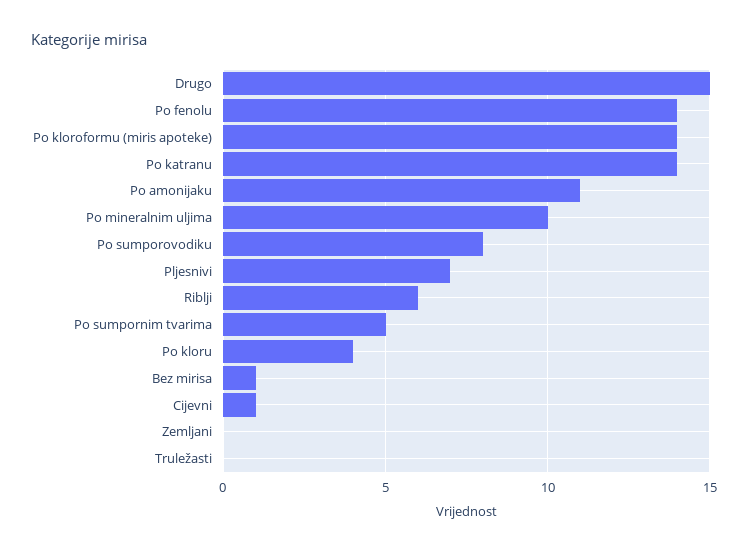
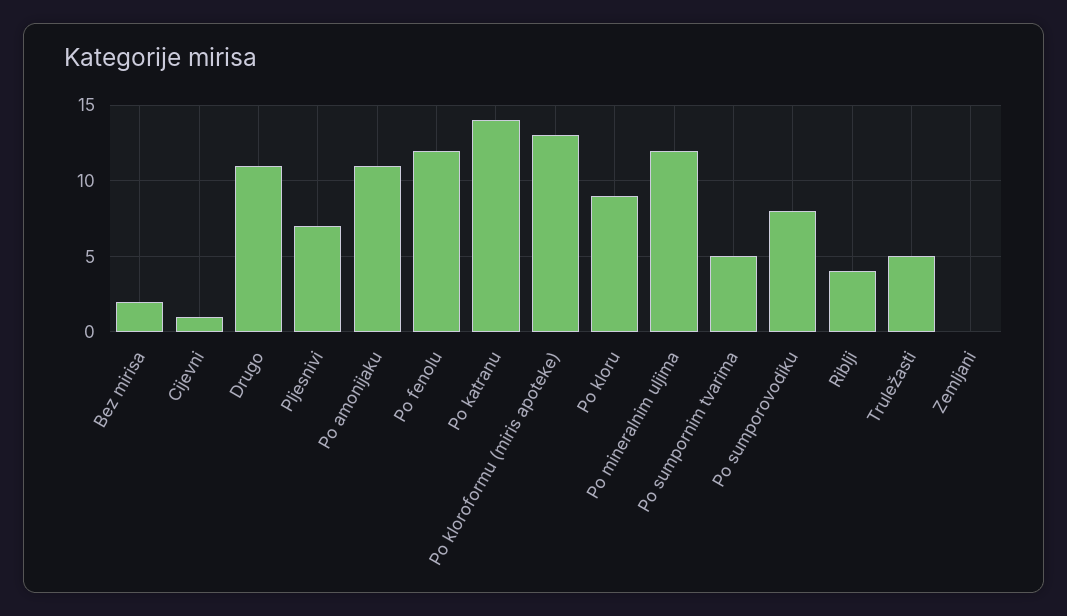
Drugo: 15 -> 11
Po fenolu: 14 -> 12
Po kloroformu (miris apoteke): 14 -> 13
Po mineralnim uljima: 10 -> 12
Riblji: 6 -> 4
Po kloru: 4 -> 9
Bez mirisa: 1 -> 2
Truležasti: 0 -> 5

